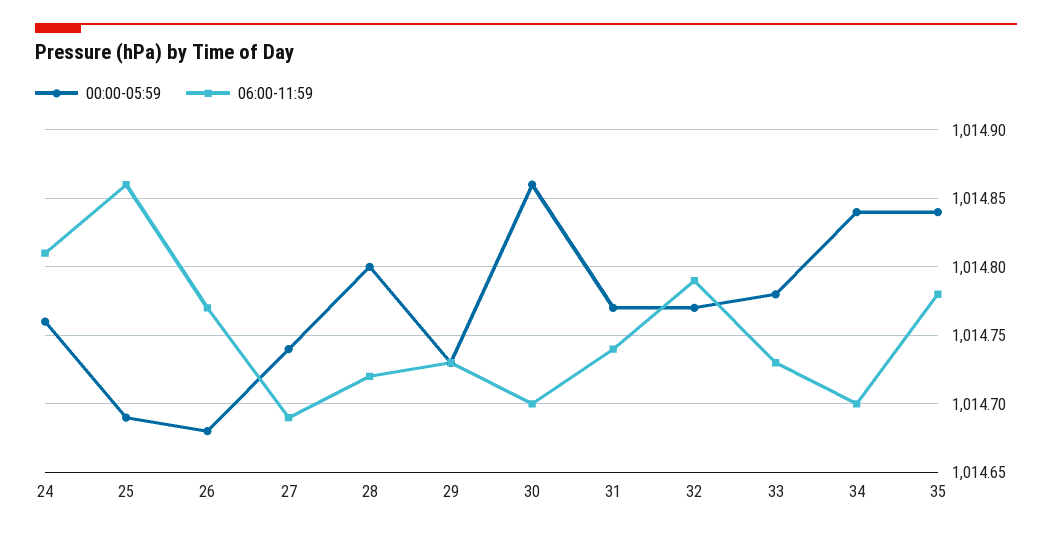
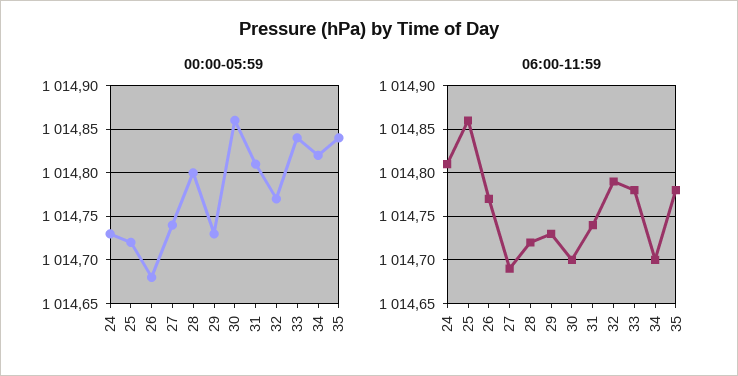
00:00-05:59, 24: 1014.76 -> 1014.73
00:00-05:59, 25: 1014.69 -> 1014.72
00:00-05:59, 31: 1014.77 -> 1014.81
00:00-05:59, 33: 1014.78 -> 1014.84
06:00-11:59, 33: 1014.73 -> 1014.78
00:00-05:59, 34: 1014.84 -> 1014.82

